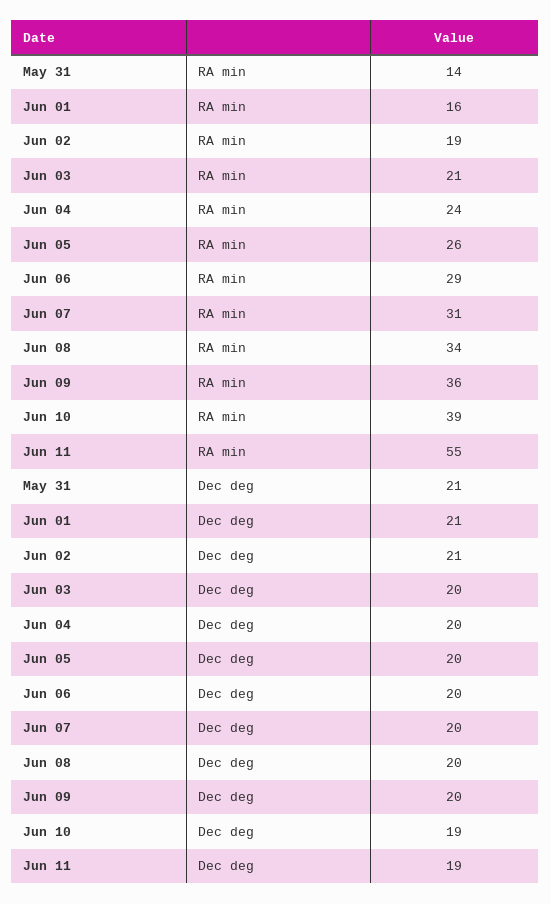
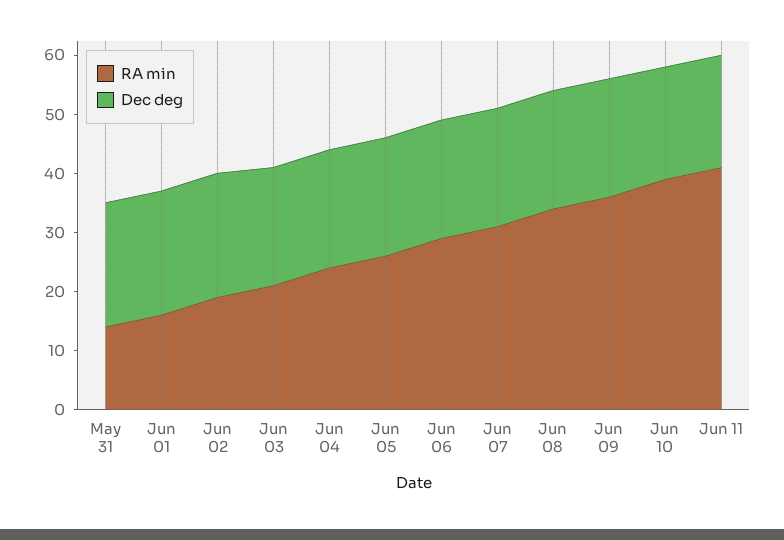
RA min, Jun 11: 55 -> 40

